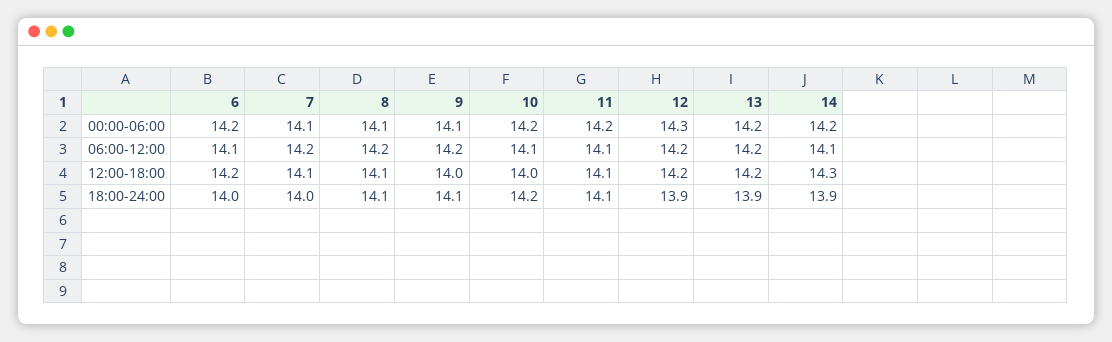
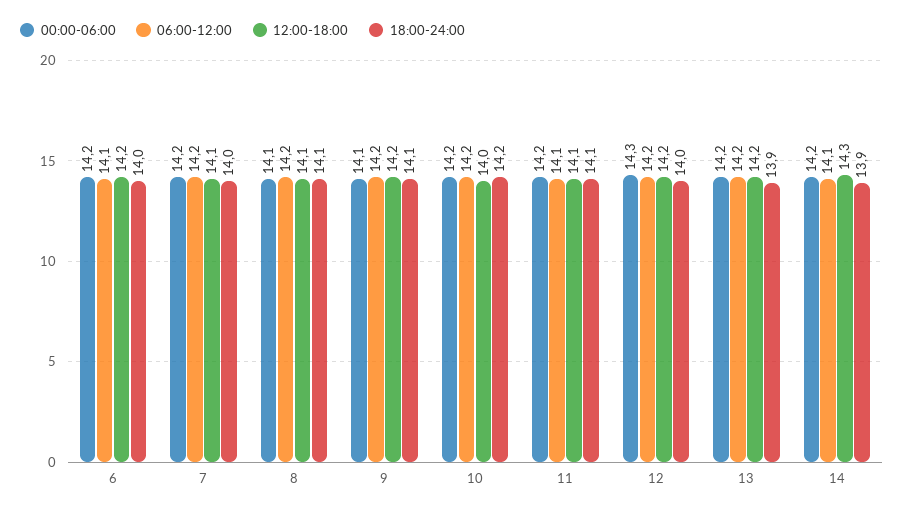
00:00-06:00, 7: 14.1 -> 14.2
06:00-12:00, 10: 14.1 -> 14.2
12:00-18:00, 9: 14 -> 14.2
18:00-24:00, 12: 13.9 -> 14

